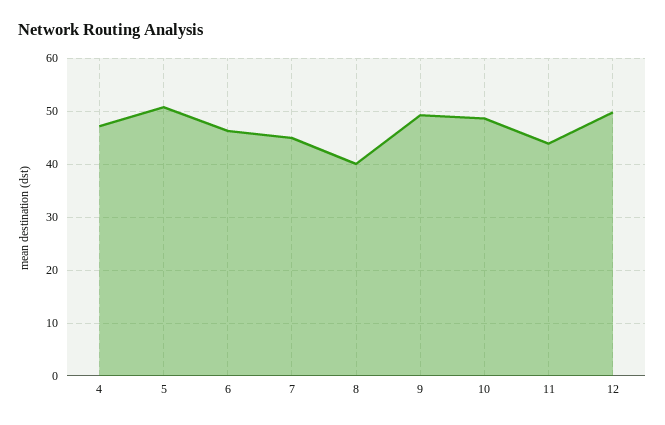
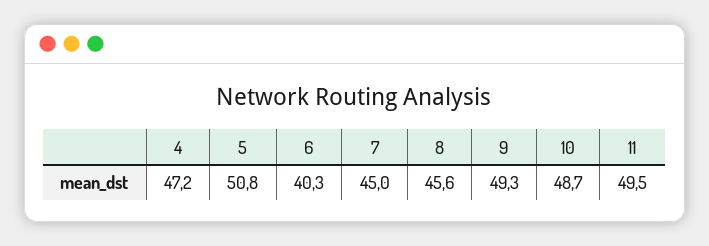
6: 46 -> 40.3
8: 40 -> 45.6
11: 44 -> 49.5
12: 50 -> none

